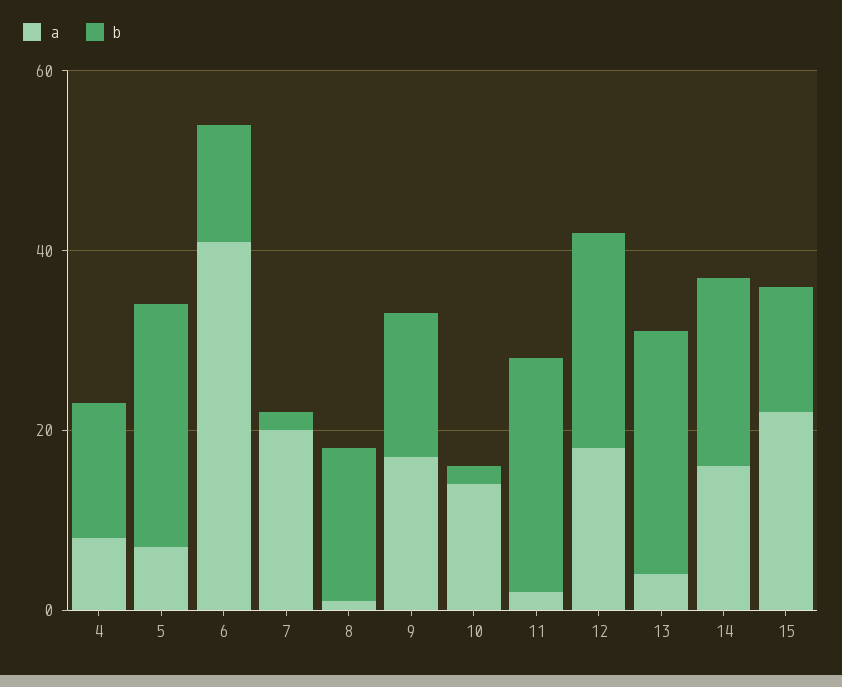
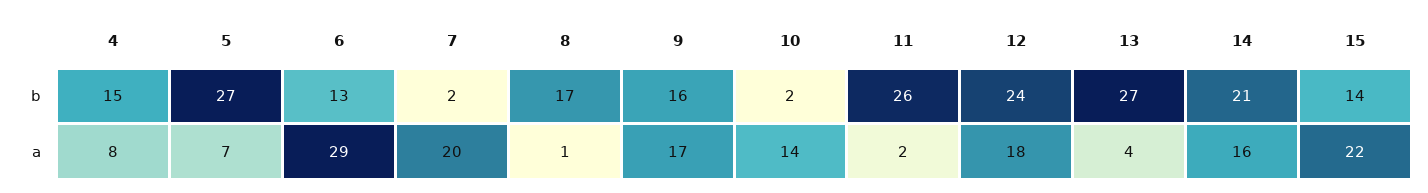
a, 6: 40 -> 29

